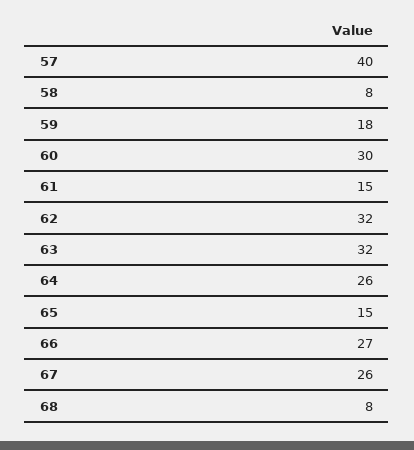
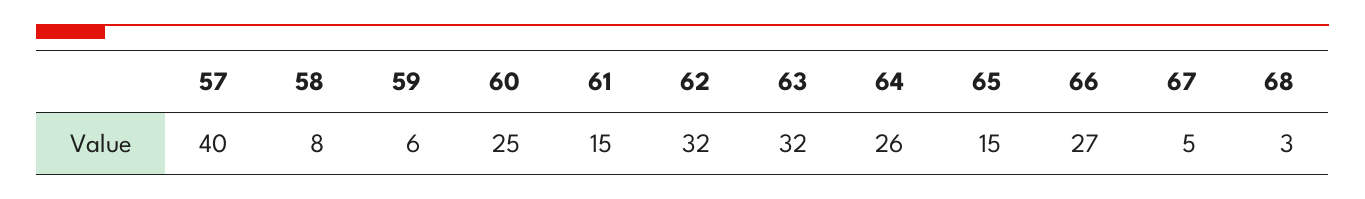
59: 18 -> 6
60: 30 -> 25
67: 26 -> 5
68: 8 -> 3

